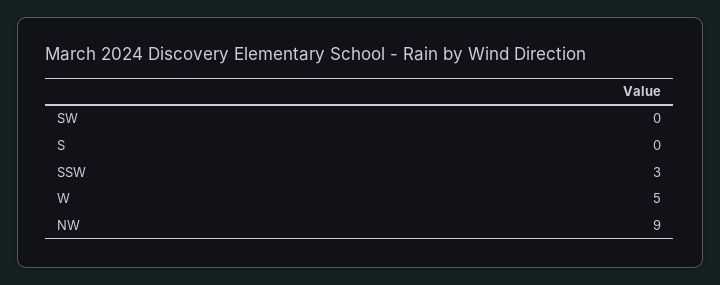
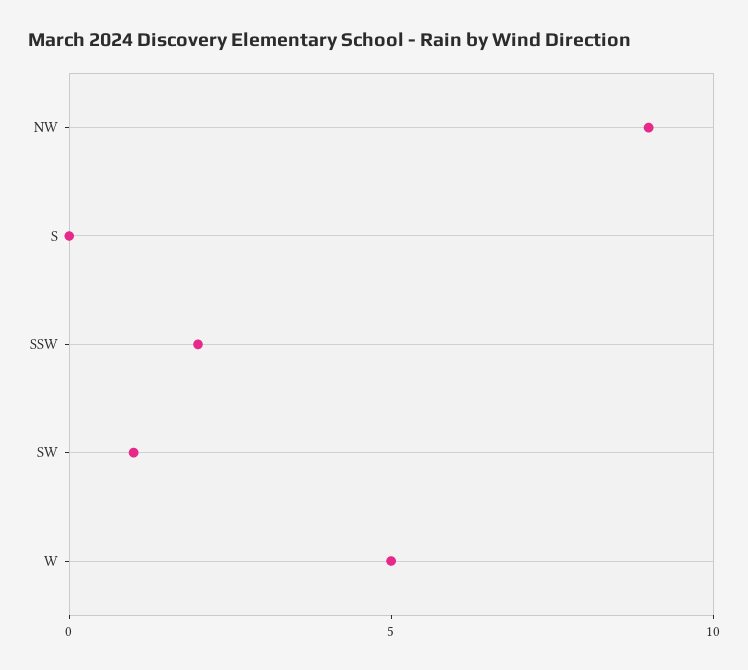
SW: 0 -> 1
SSW: 3 -> 2

